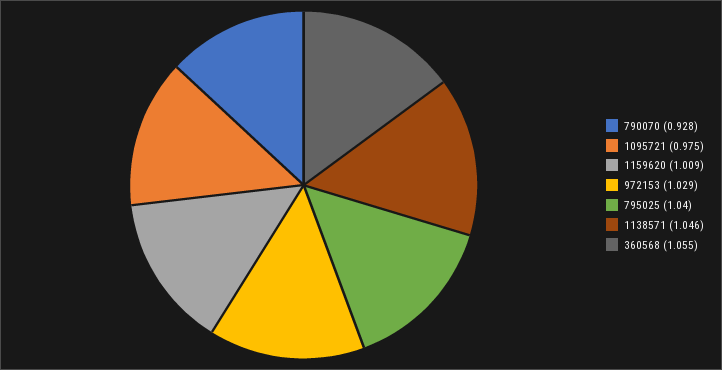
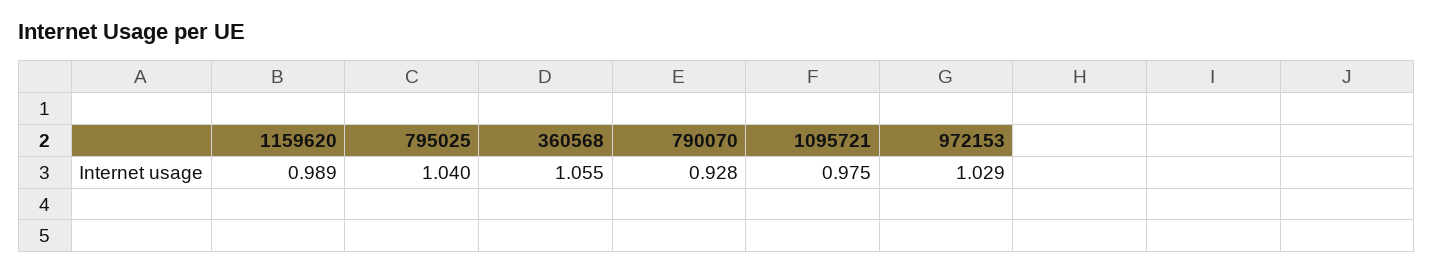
1159620: 1.009 -> 0.989
1138571: 1.046 -> none

